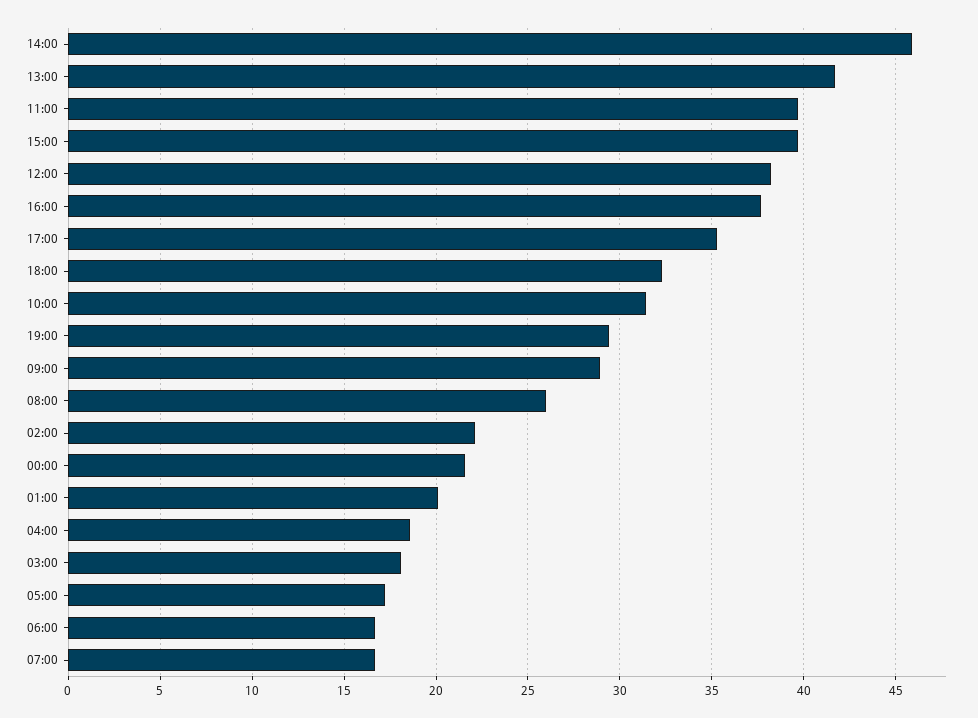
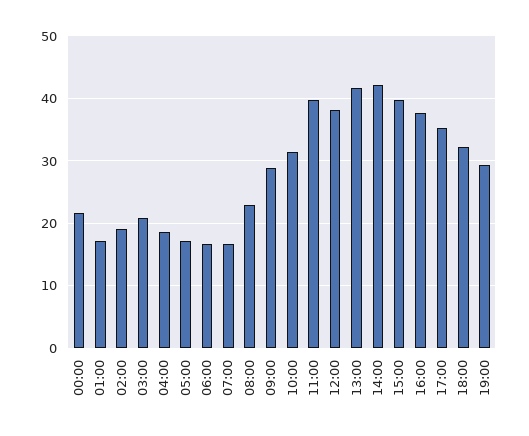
14:00: 46 -> 42
08:00: 26 -> 23
02:00: 22 -> 19
01:00: 20 -> 17
03:00: 18 -> 21

